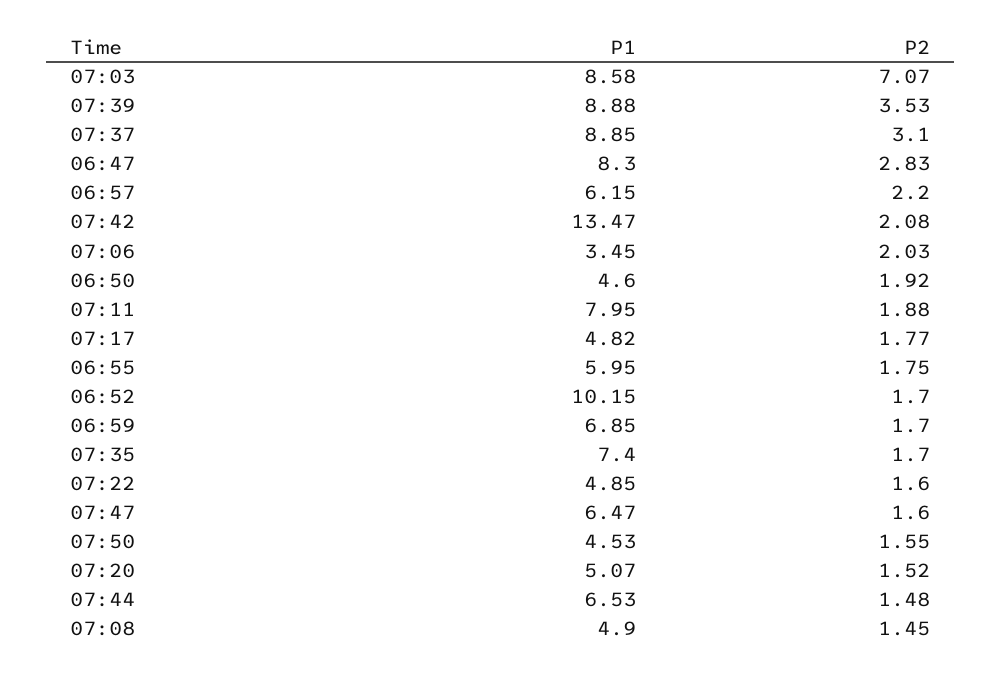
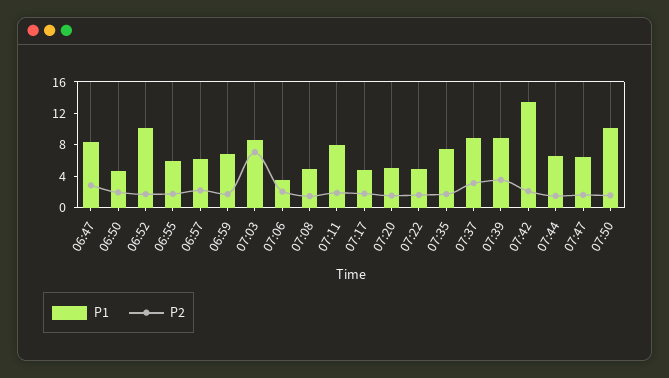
P1, 07:50: 4.53 -> 10

